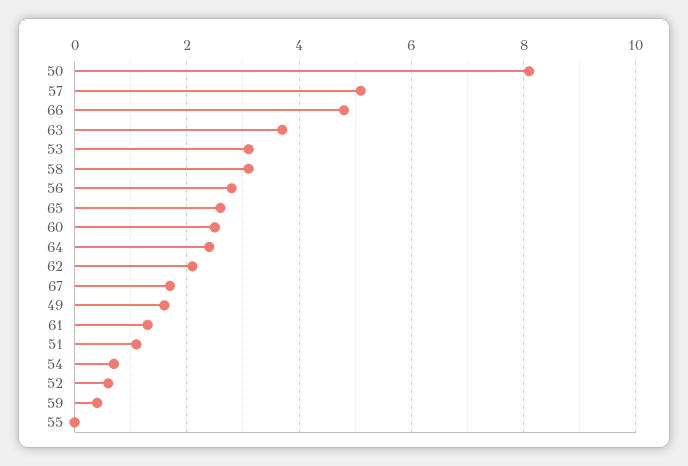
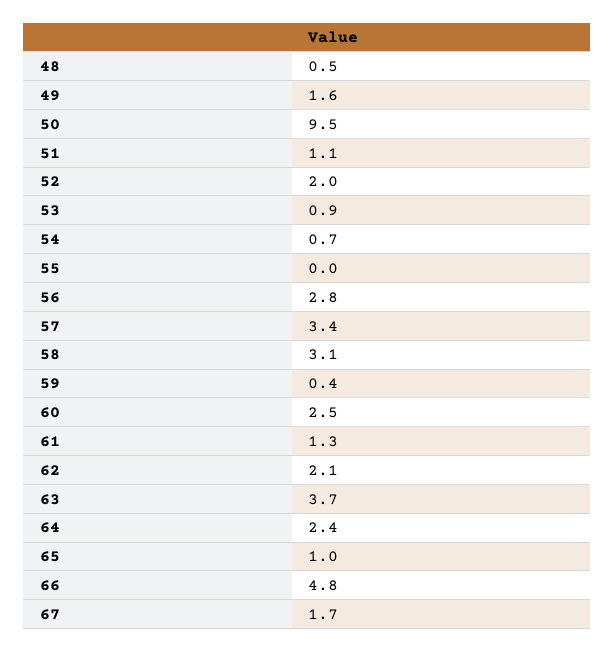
50: 8 -> 9.5
57: 5 -> 3.4
53: 3 -> 0.9
65: 2.5 -> 1
52: 0.5 -> 2
48: none -> 0.5

